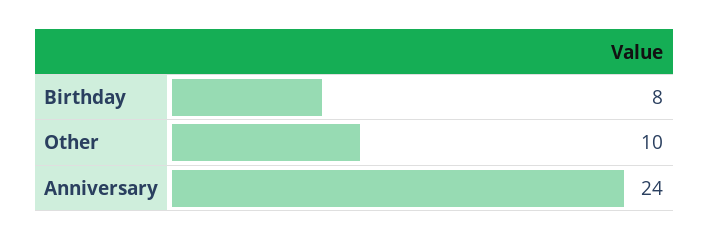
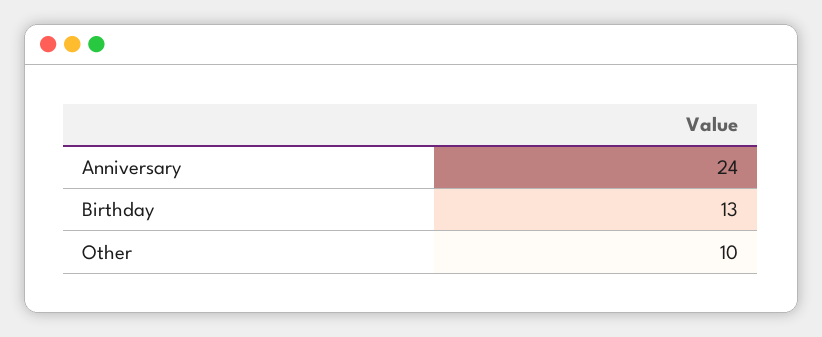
Birthday: 8 -> 13

